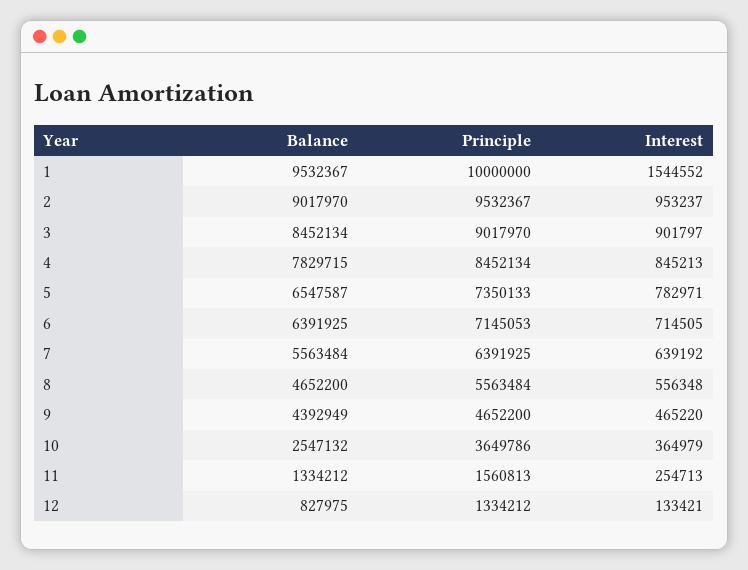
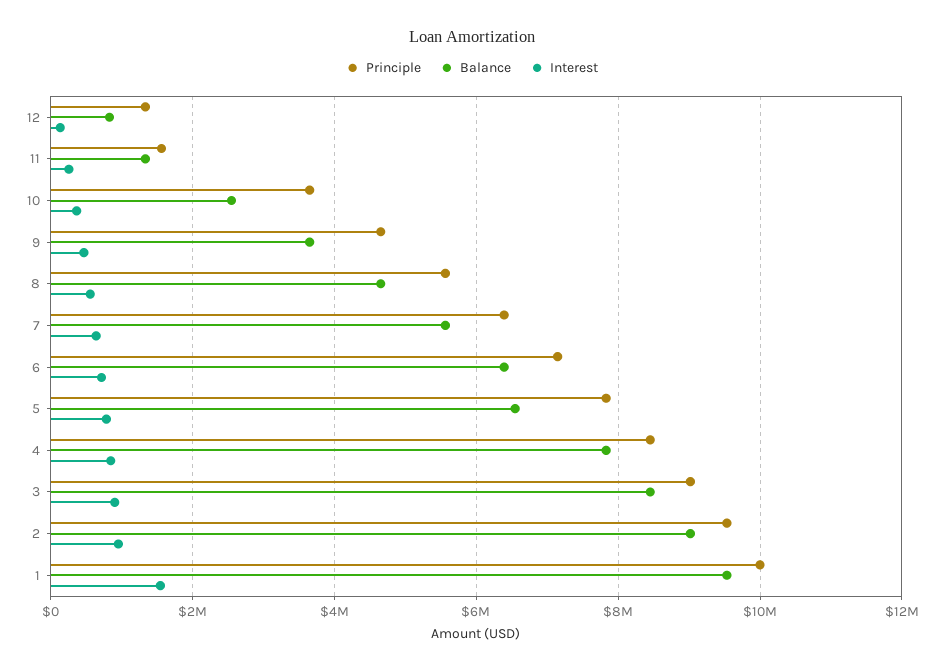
Principle, 5: 7350133 -> 7800000
Balance, 9: 4392949 -> 3600000

